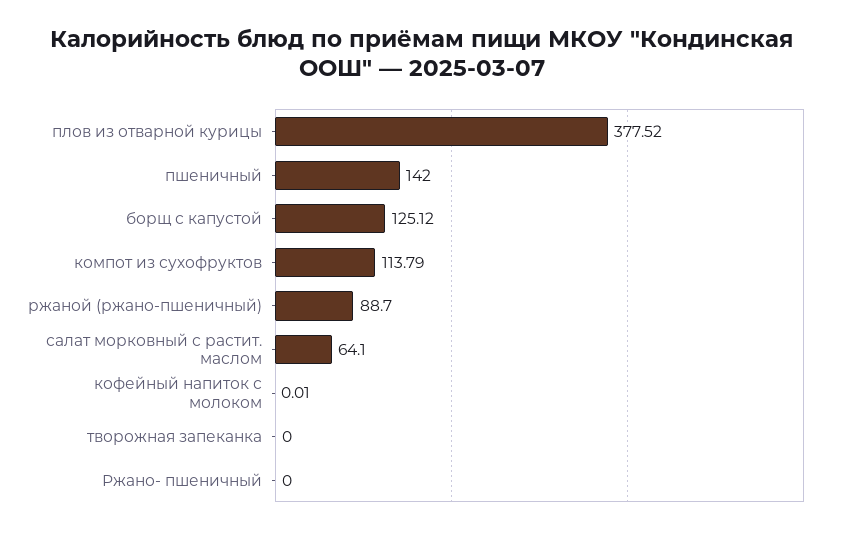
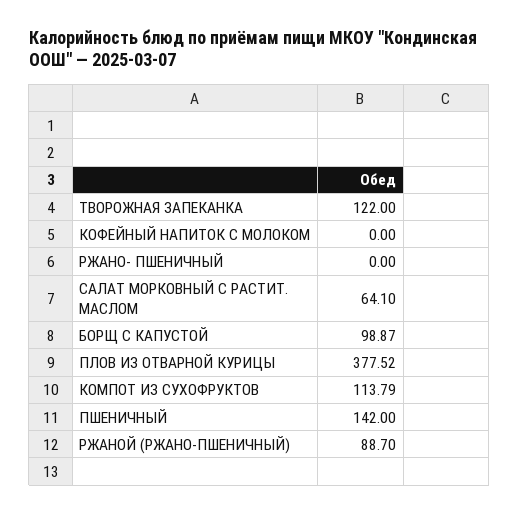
борщ с капустой: 125.12 -> 98.87
кофейный напиток с молоком: 0.01 -> 0
творожная запеканка: 0 -> 122

